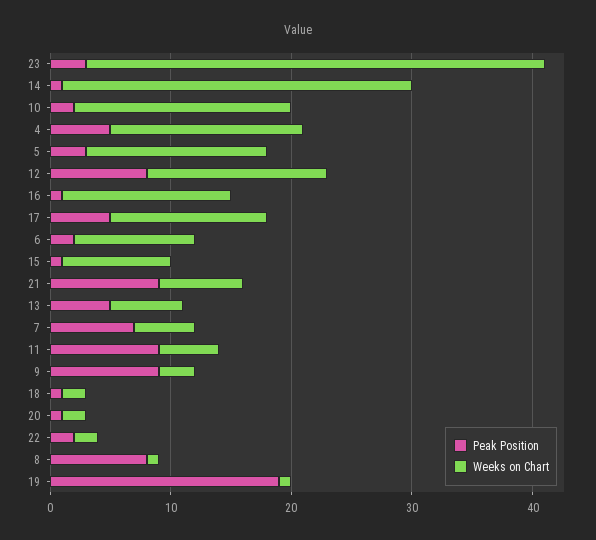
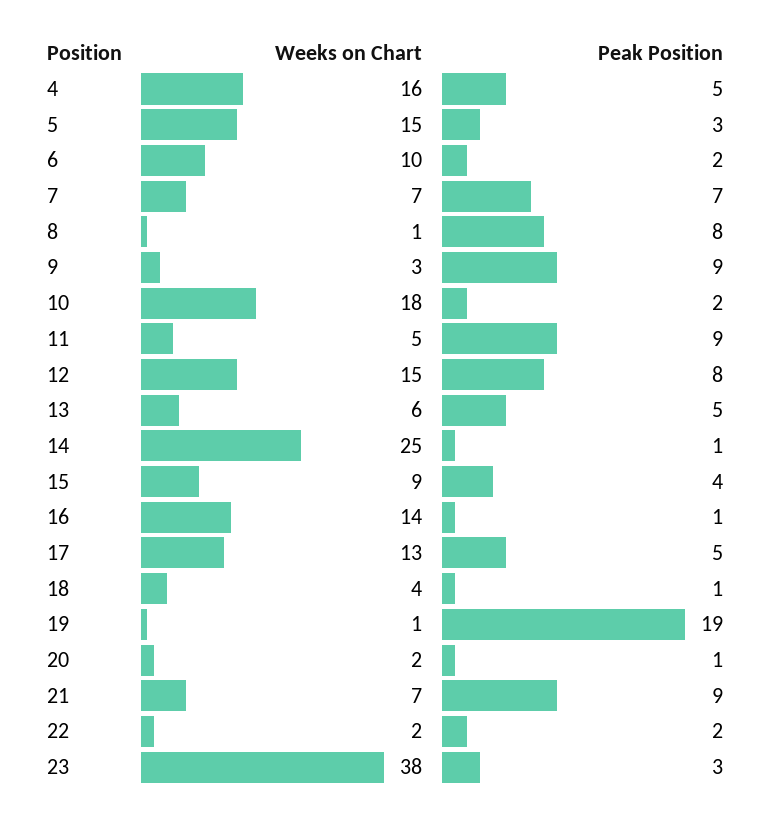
Weeks on Chart, 14: 29 -> 25
Peak Position, 15: 1 -> 4
Weeks on Chart, 7: 5 -> 7
Weeks on Chart, 18: 2 -> 4

